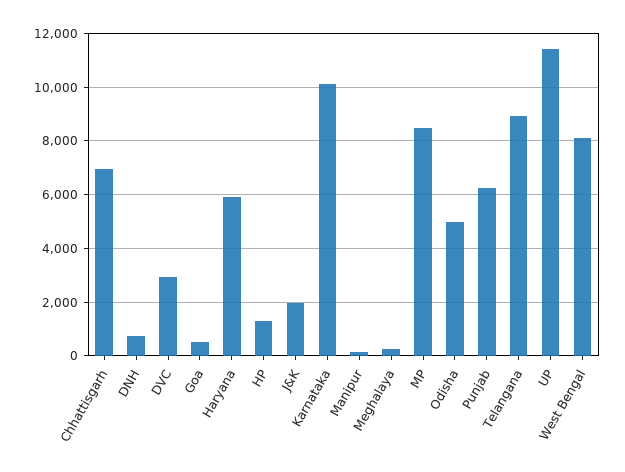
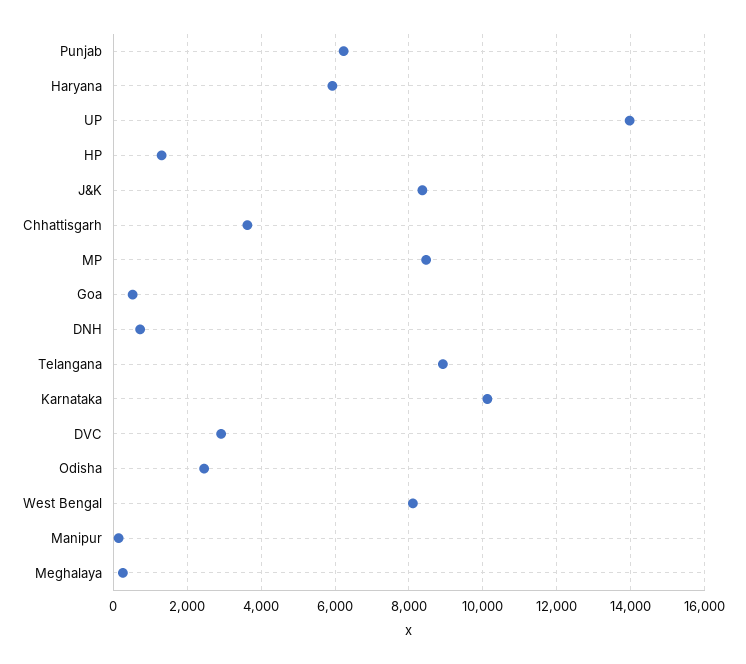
Chhattisgarh: 7000 -> 3600
J&K: 2000 -> 8400
Odisha: 5000 -> 2400
UP: 11500 -> 14000

